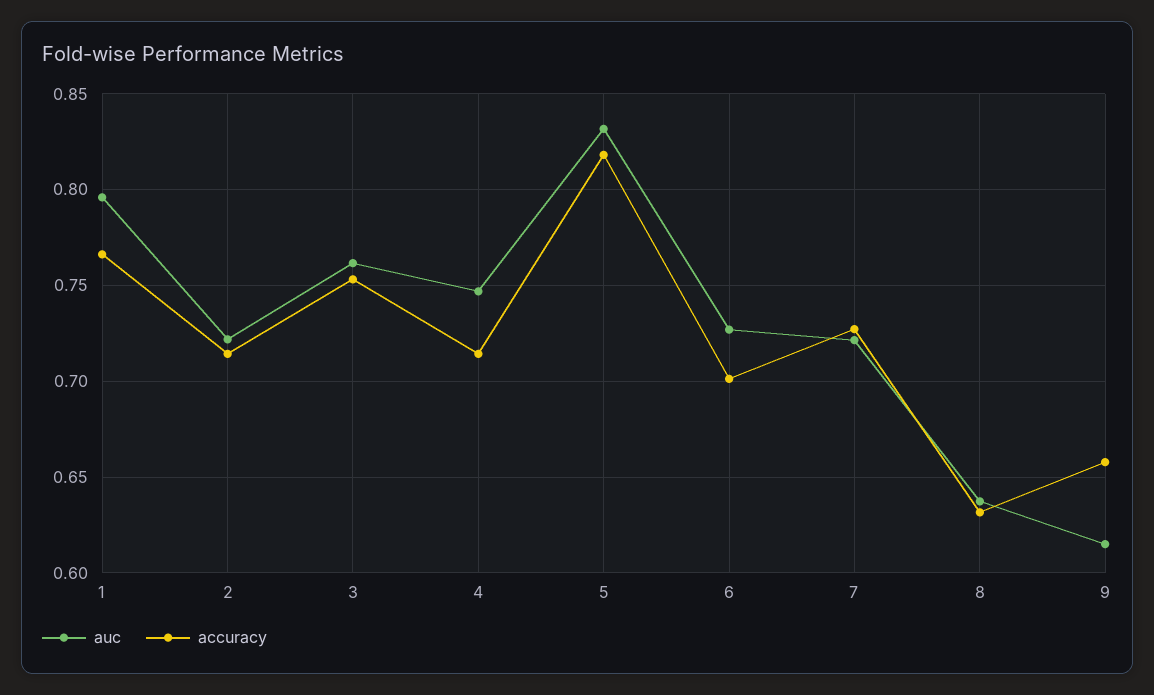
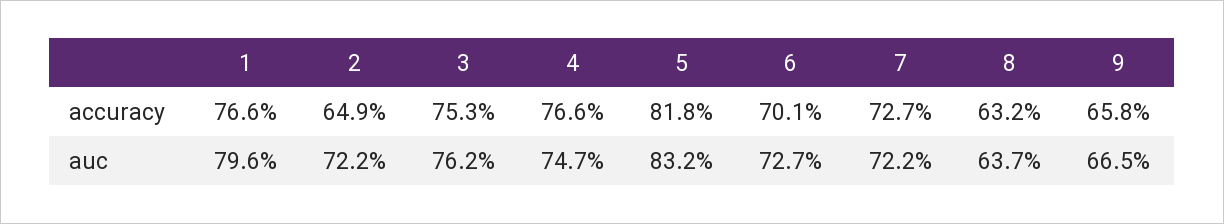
accuracy, 2: 0.715 -> 0.649
accuracy, 4: 0.715 -> 0.766
auc, 9: 0.615 -> 0.665

